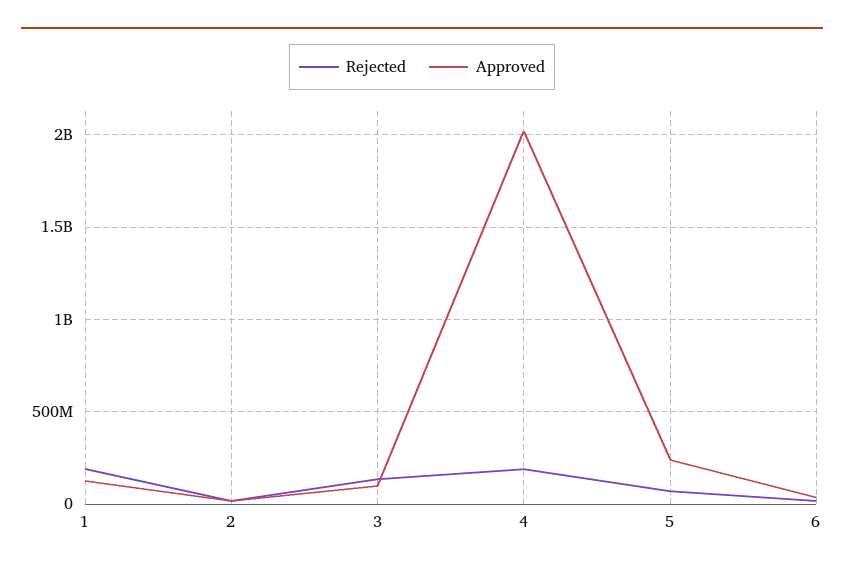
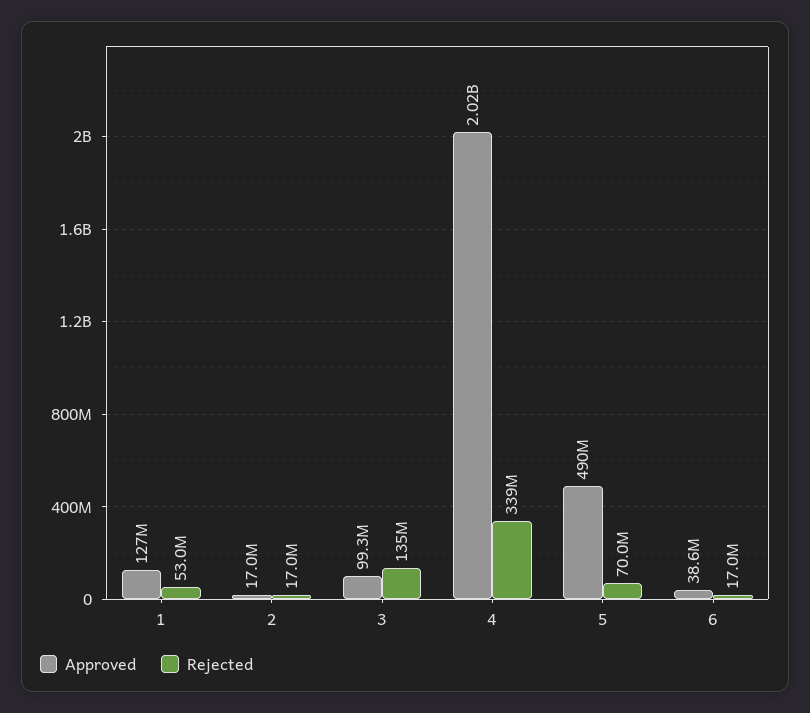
Rejected, 1: 200000000 -> 53000000
Rejected, 4: 200000000 -> 339000000
Approved, 5: 250000000 -> 490000000

